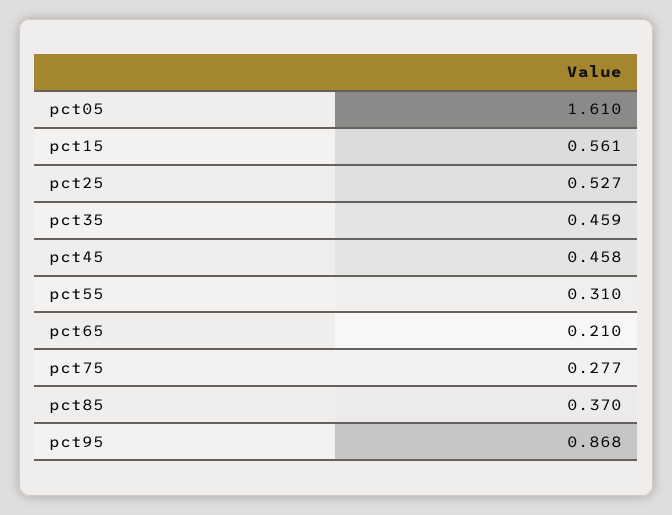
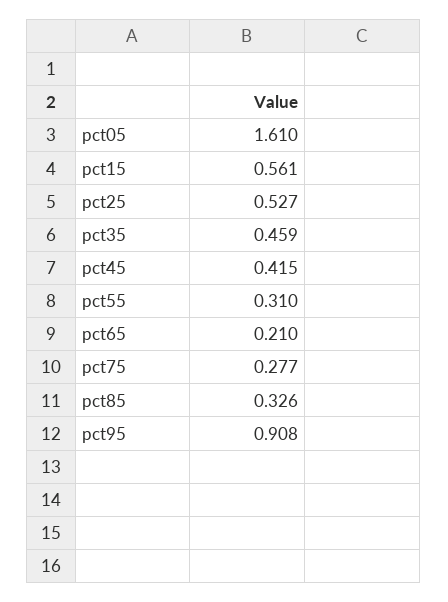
pct45: 0.458 -> 0.415
pct85: 0.37 -> 0.326
pct95: 0.868 -> 0.908

